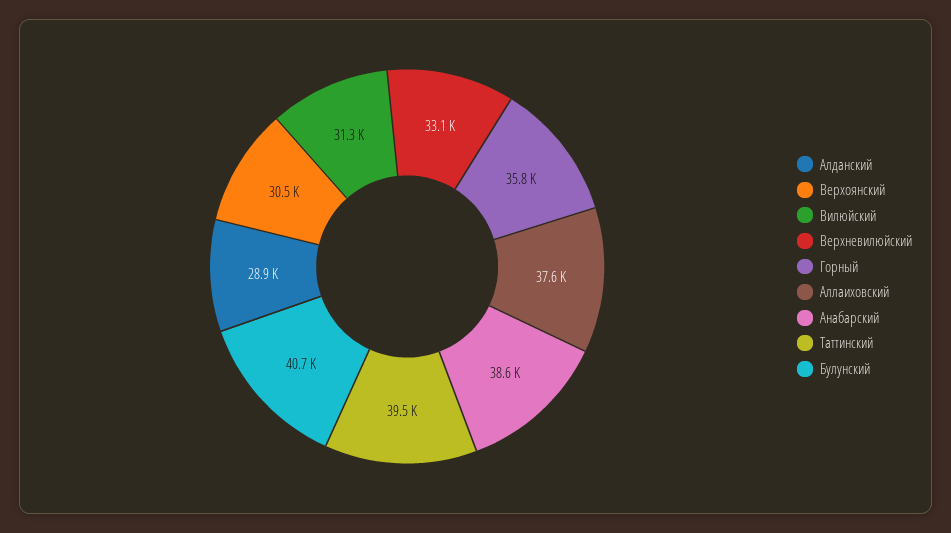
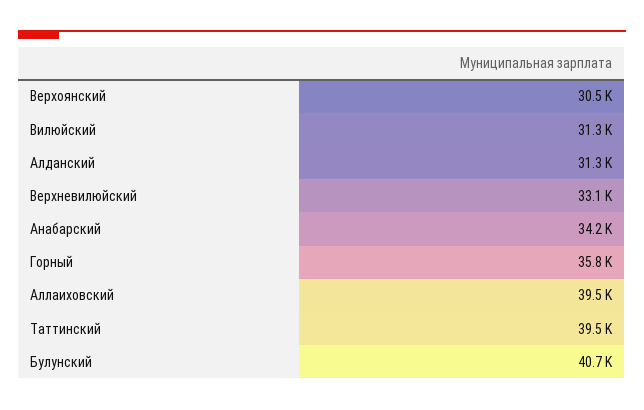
Алданский: 28900 -> 31300
Аллаиховский: 37600 -> 39500
Анабарский: 38600 -> 34200

